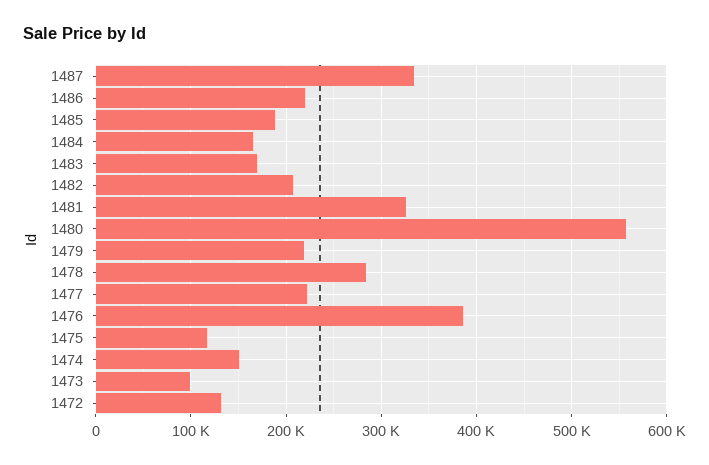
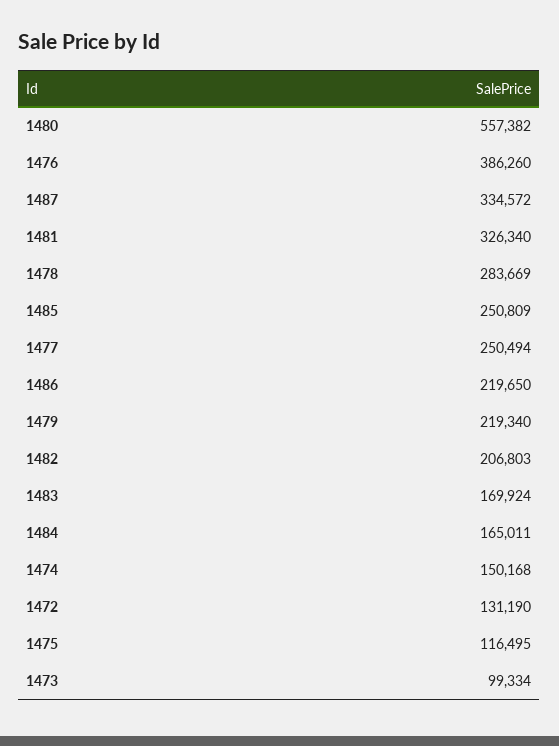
1485: 190000 -> 250809
1477: 220000 -> 250494

